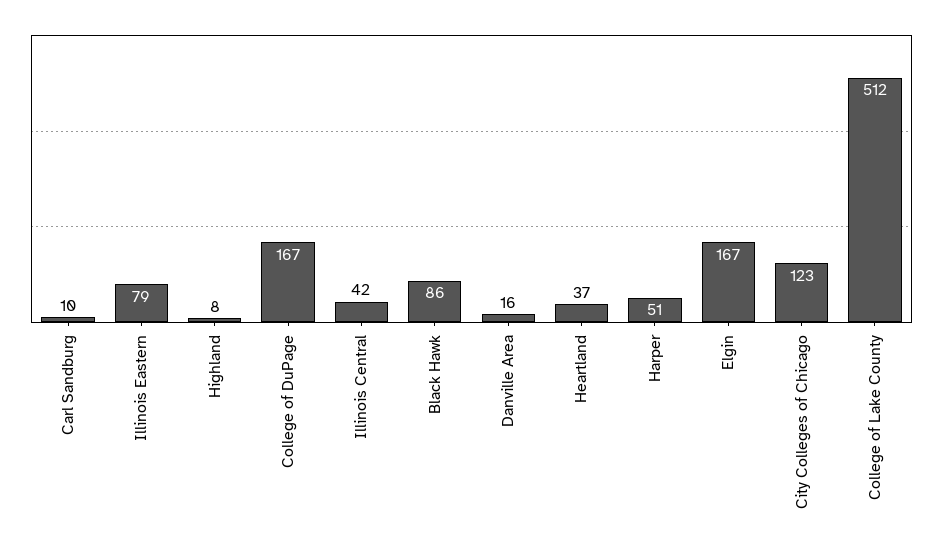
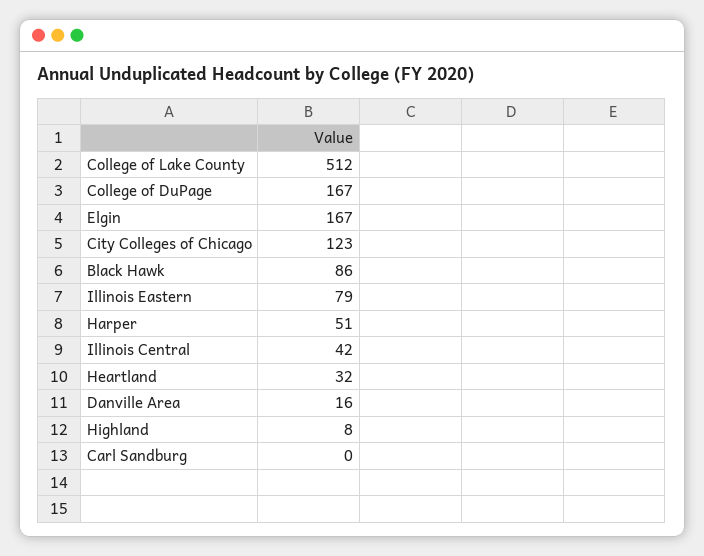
Carl Sandburg: 10 -> 0
Heartland: 37 -> 32

